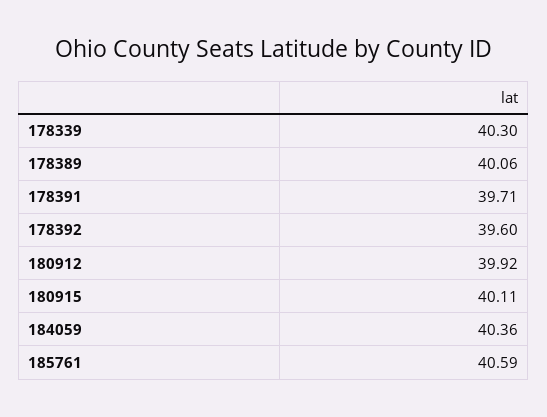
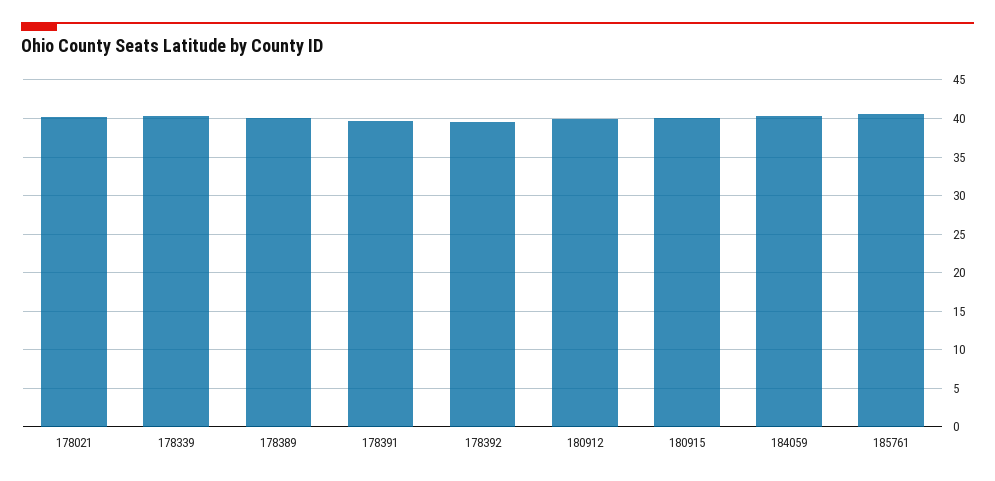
178021: none -> 40

